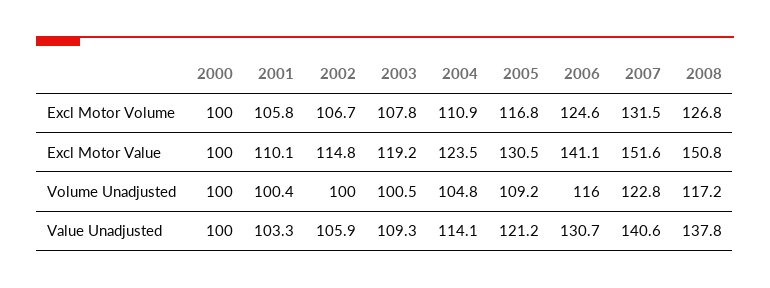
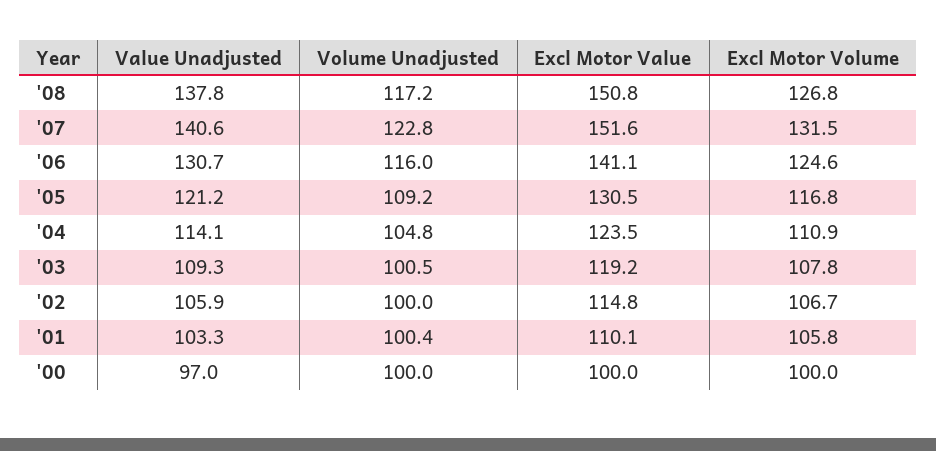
2000, Value Unadjusted: 100 -> 97

